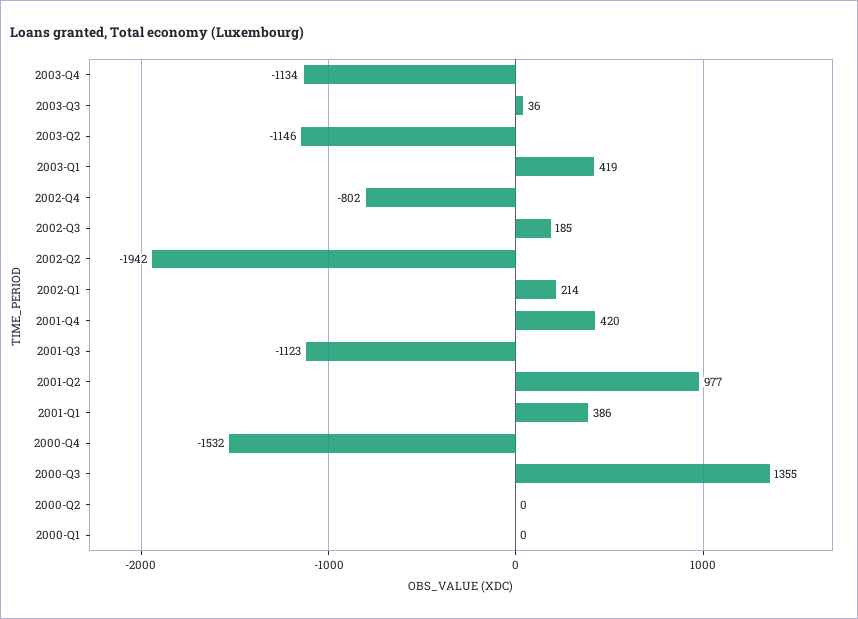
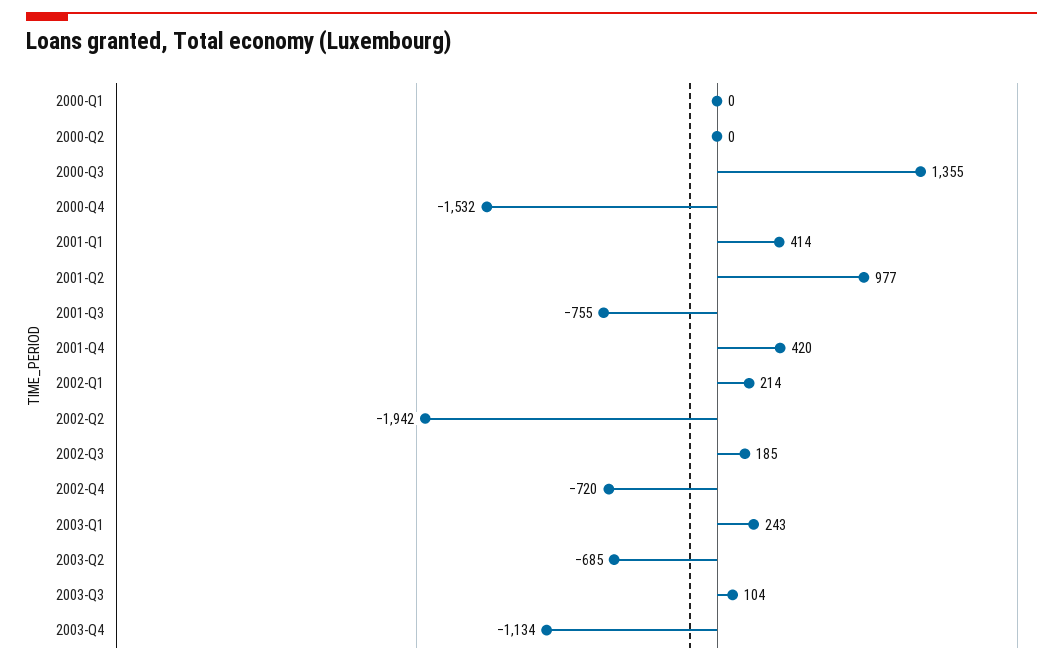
2003-Q3: 36 -> 104
2003-Q2: -1146 -> -685
2003-Q1: 419 -> 243
2002-Q4: -802 -> -720
2001-Q3: -1123 -> -755
2001-Q1: 386 -> 414

